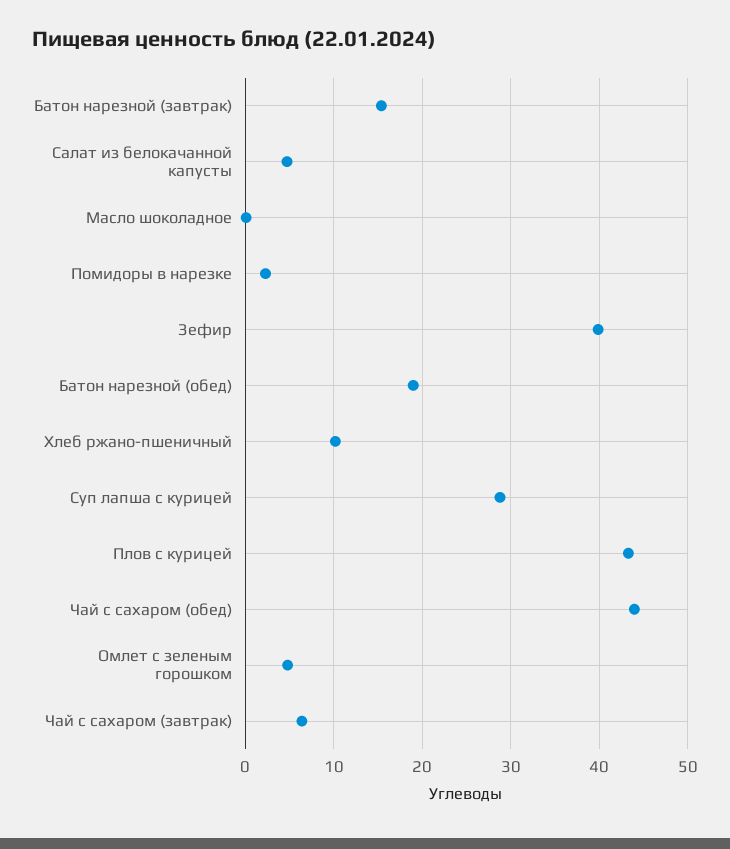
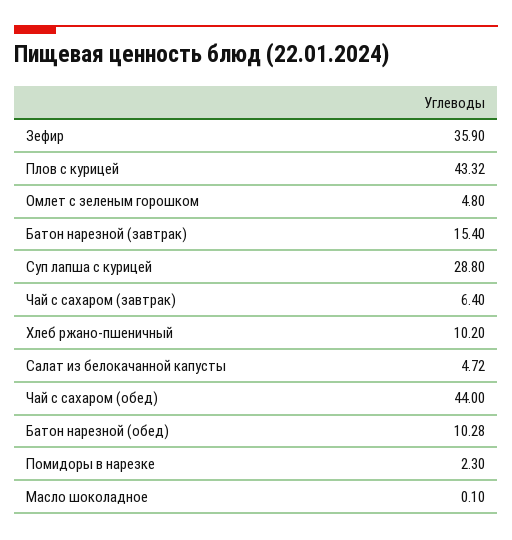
Зефир: 40 -> 35.9
Батон нарезной (обед): 19 -> 10.28

